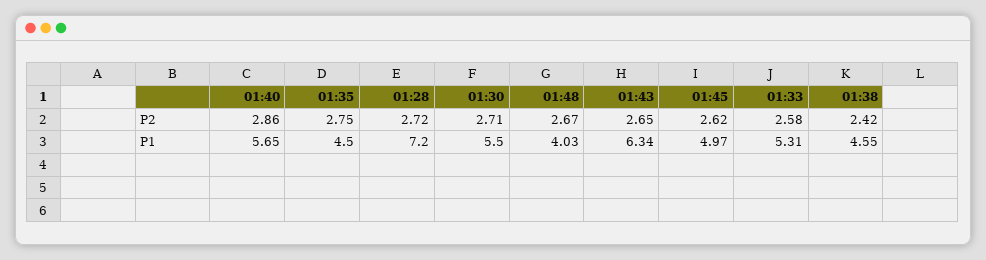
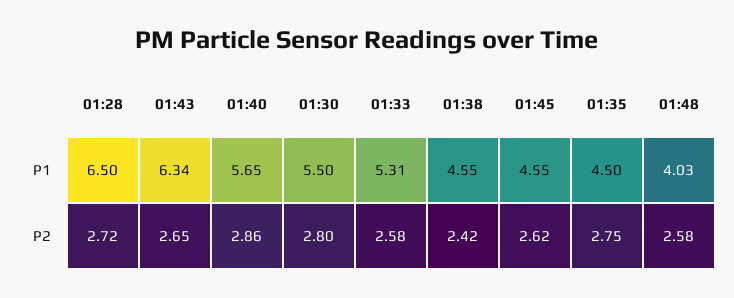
01:30, P2: 2.71 -> 2.8
01:48, P2: 2.67 -> 2.58
01:28, P1: 7.2 -> 6.5
01:45, P1: 4.97 -> 4.55

